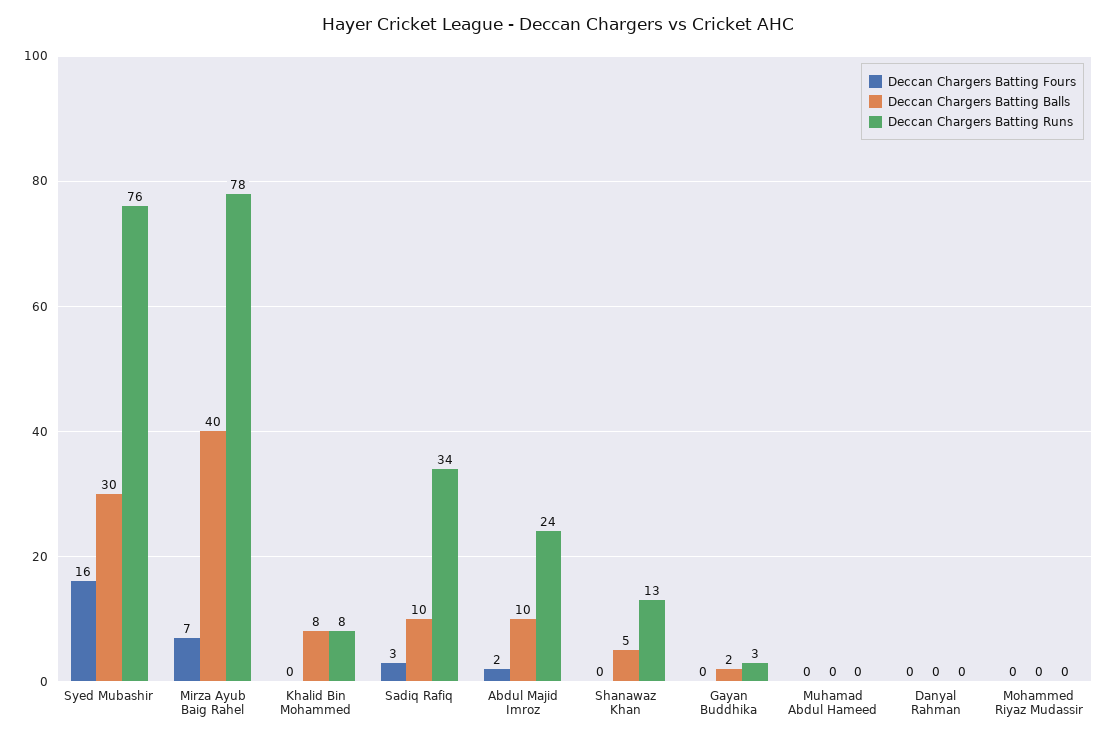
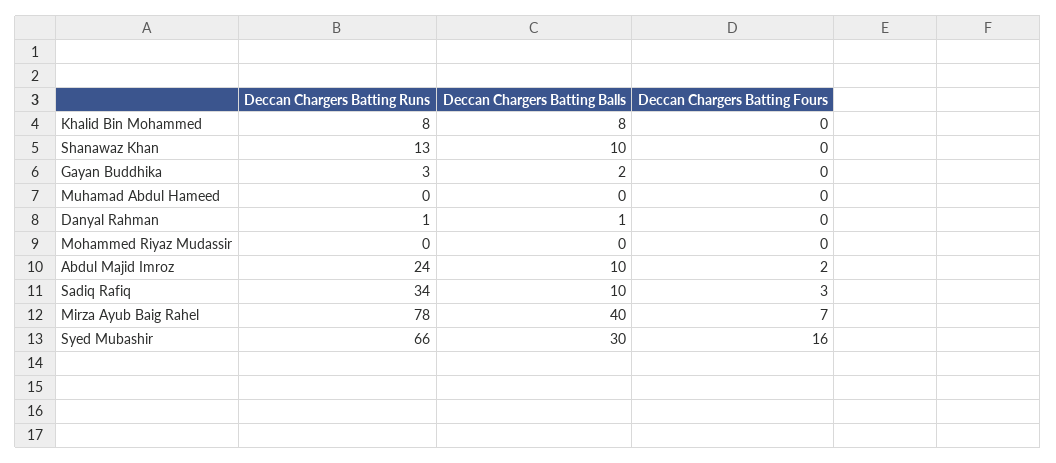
Deccan Chargers Batting Runs, Syed Mubashir: 76 -> 66
Deccan Chargers Batting Balls, Shanawaz Khan: 5 -> 10
Deccan Chargers Batting Balls, Danyal Rahman: 0 -> 1
Deccan Chargers Batting Runs, Danyal Rahman: 0 -> 1

